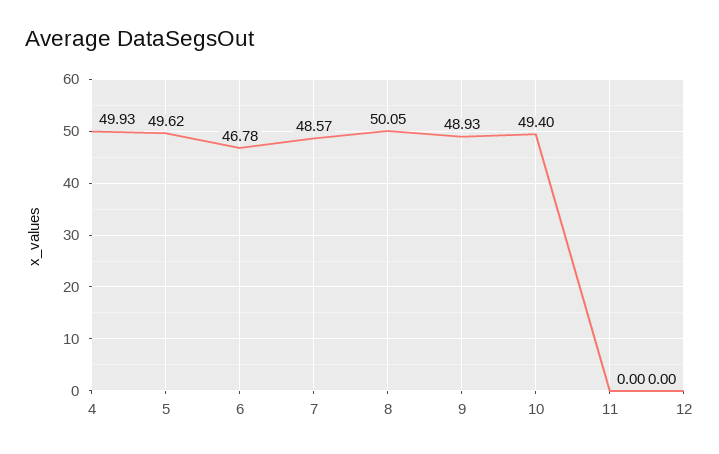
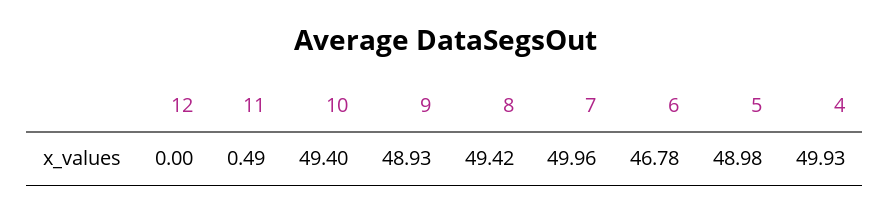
5: 49.62 -> 48.98
7: 48.57 -> 49.96
8: 50.05 -> 49.42
11: 0 -> 0.49

